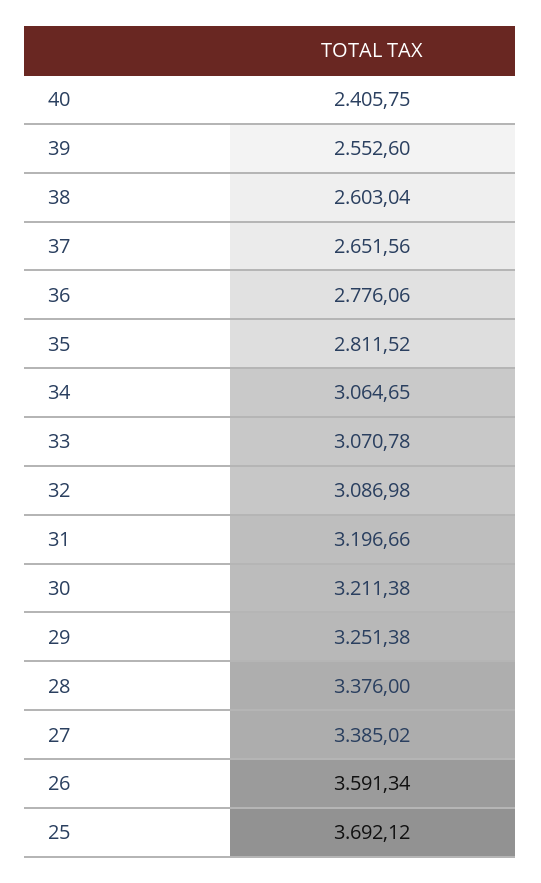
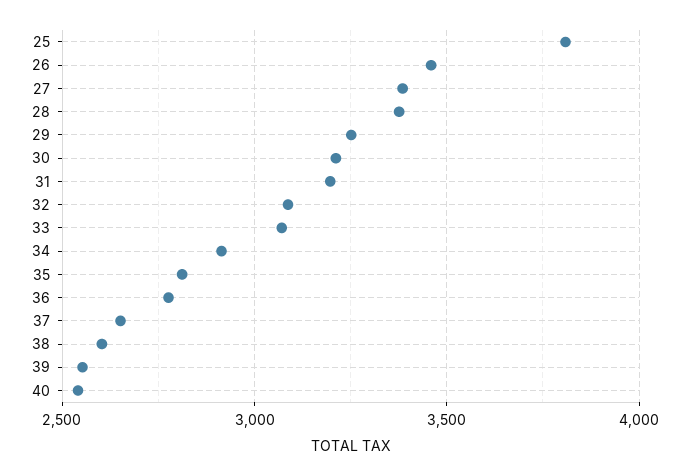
40: 2405.75 -> 2550
34: 3064.65 -> 2900
26: 3591.34 -> 3450
25: 3692.12 -> 3800

